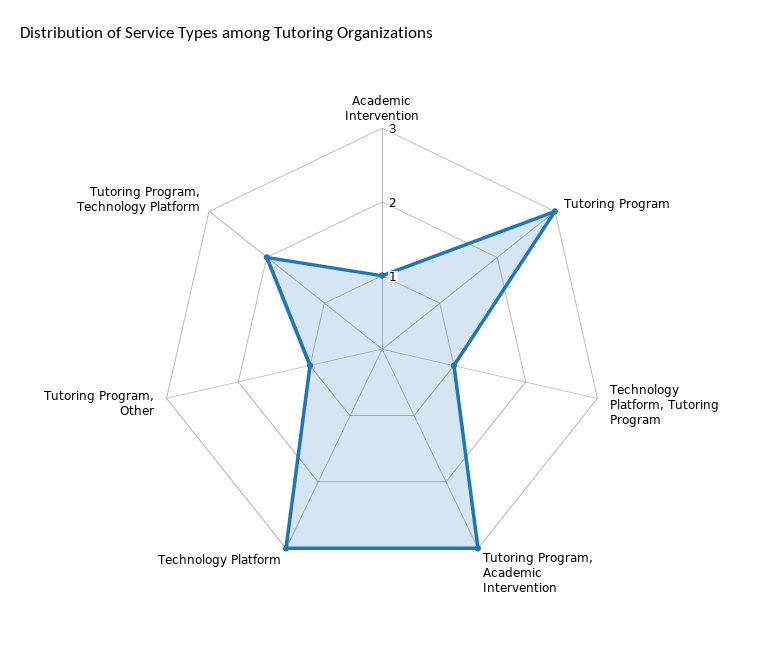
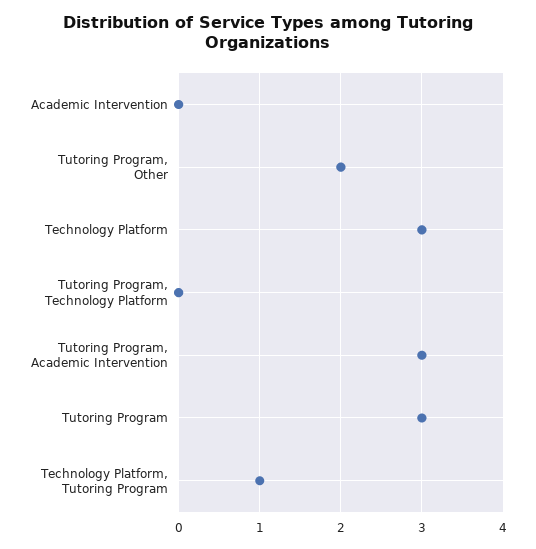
Academic Intervention: 1 -> 0
Tutoring Program, Other: 1 -> 2
Tutoring Program, Technology Platform: 2 -> 0

